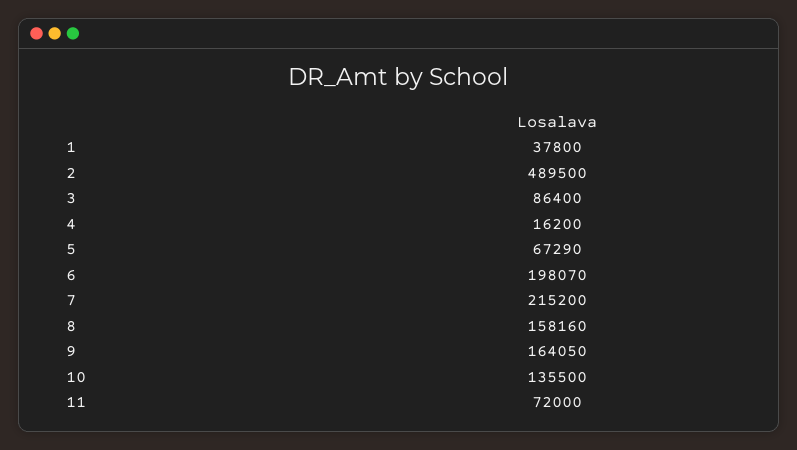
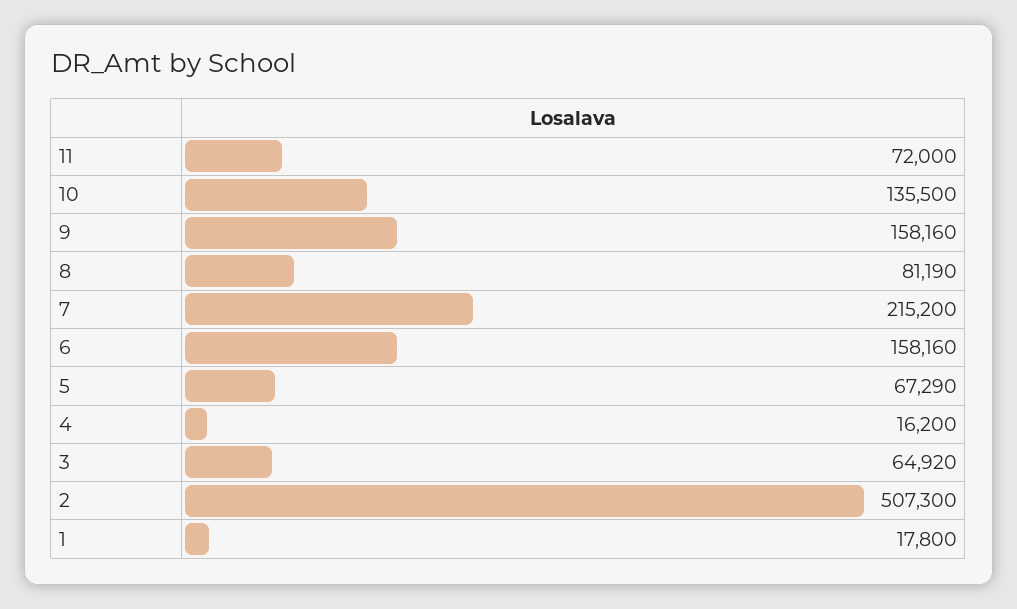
1: 37800 -> 17800
2: 489500 -> 507300
3: 86400 -> 64920
6: 198070 -> 158160
8: 158160 -> 81190
9: 164050 -> 158160

